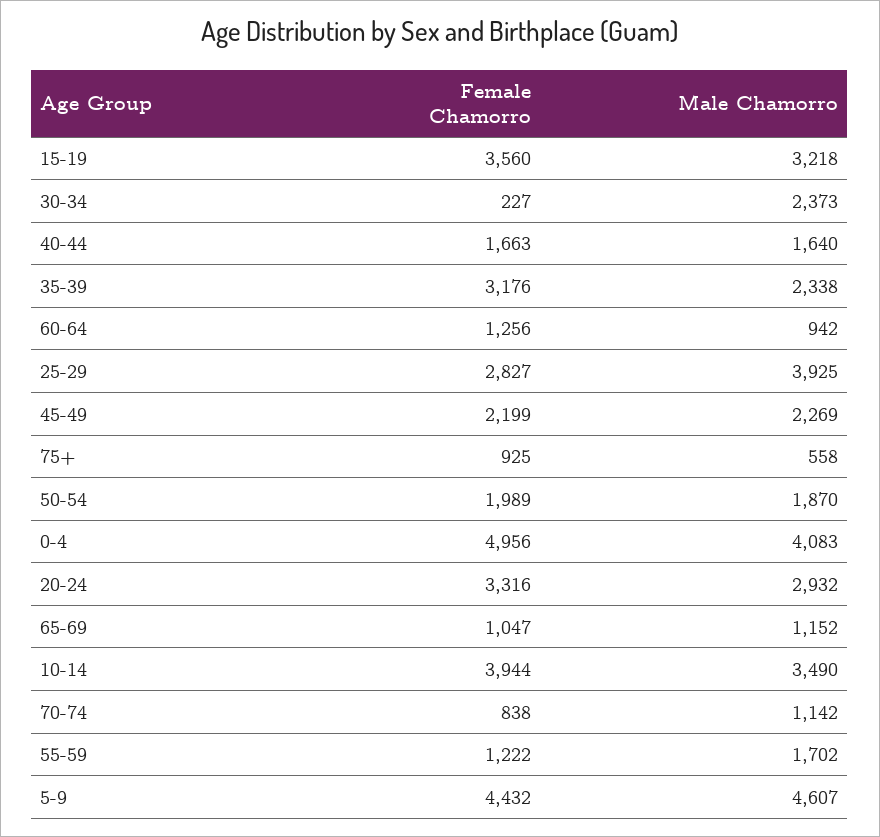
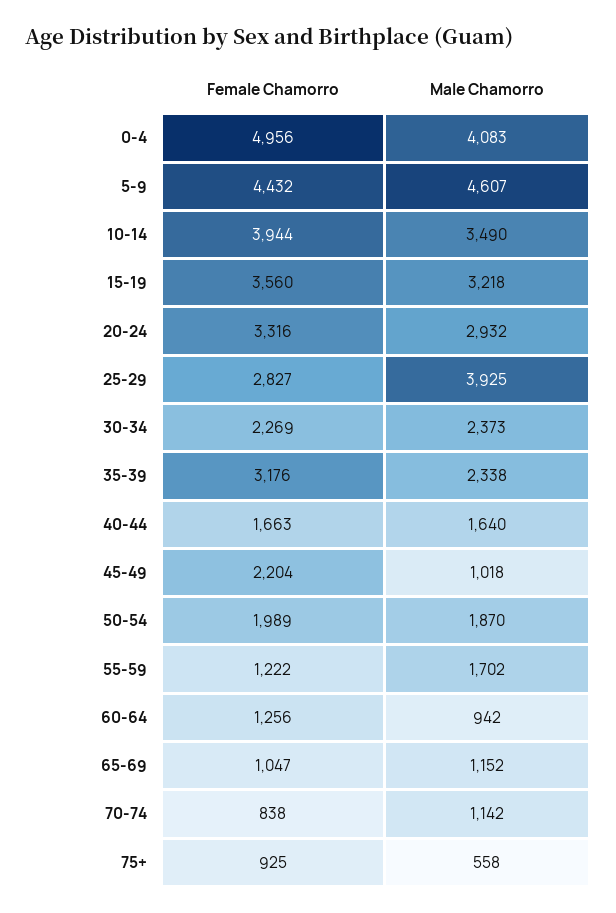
Female Chamorro, 30-34: 227 -> 2269
Female Chamorro, 45-49: 2199 -> 2204
Male Chamorro, 45-49: 2269 -> 1018

